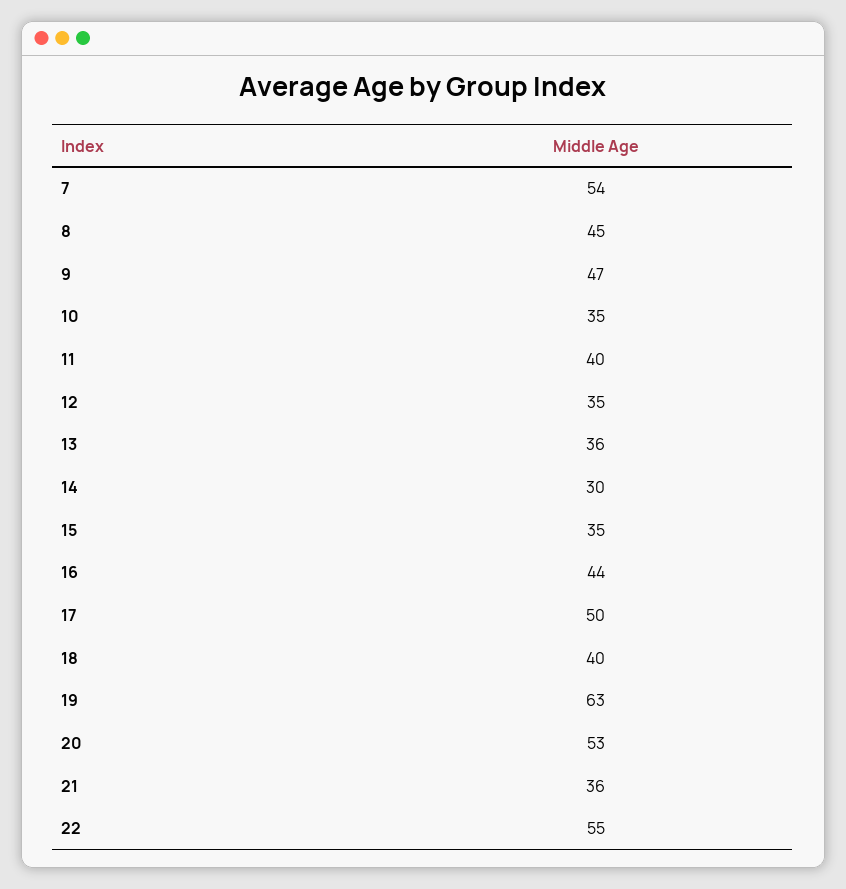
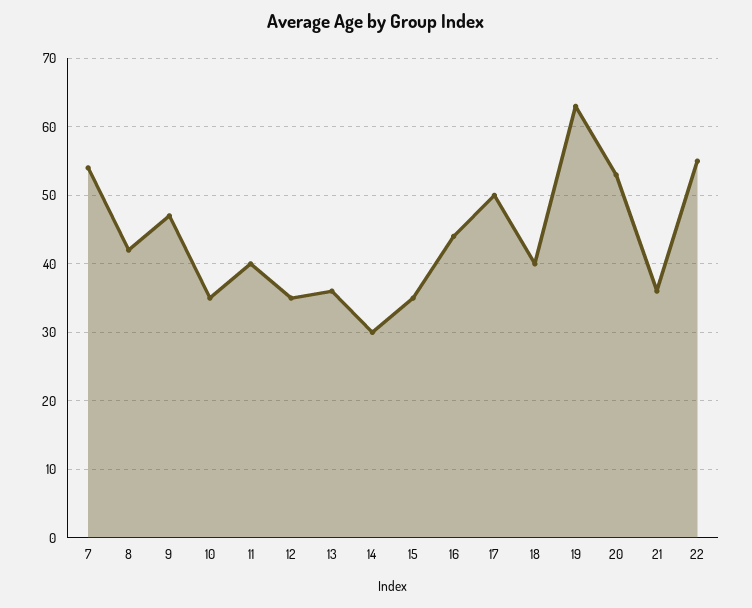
8: 45 -> 42

